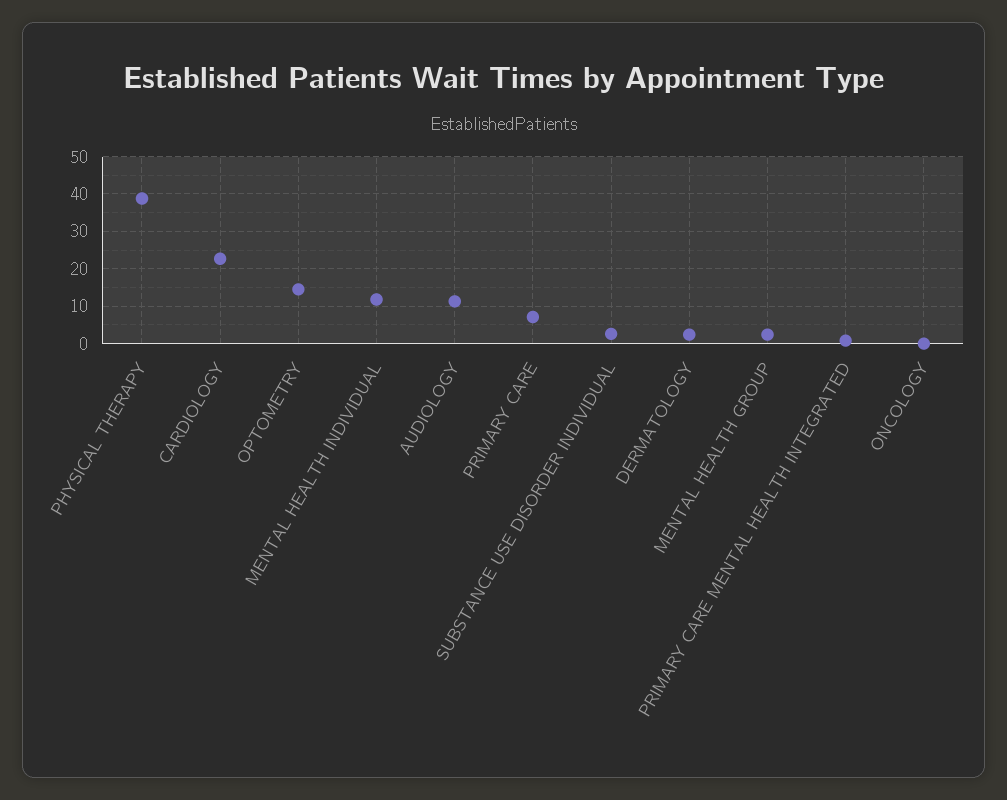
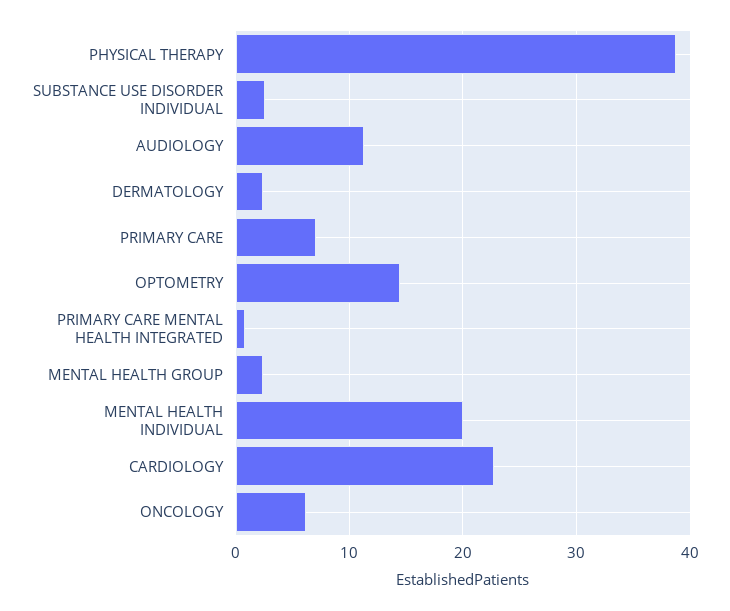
MENTAL HEALTH INDIVIDUAL: 12 -> 20
ONCOLOGY: 0 -> 6

